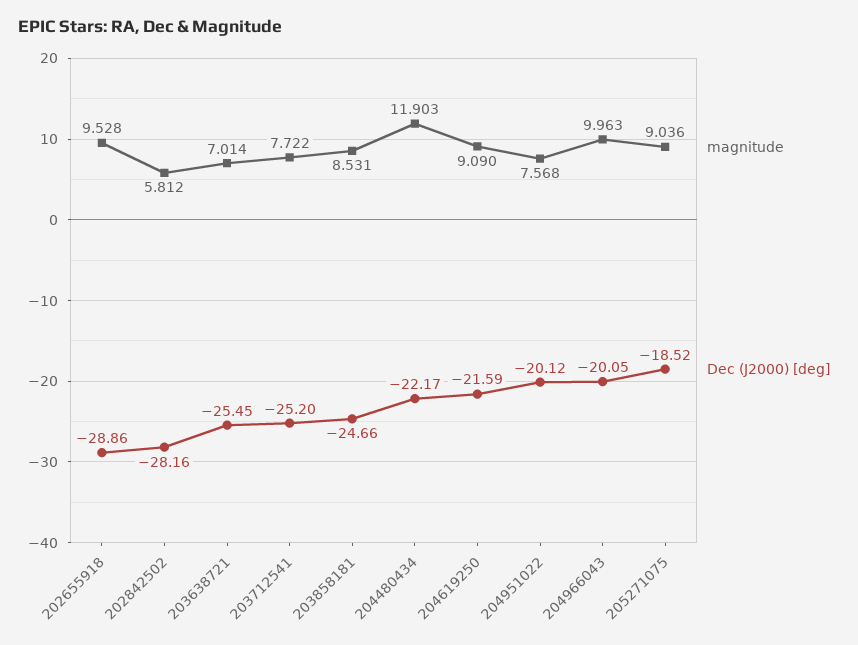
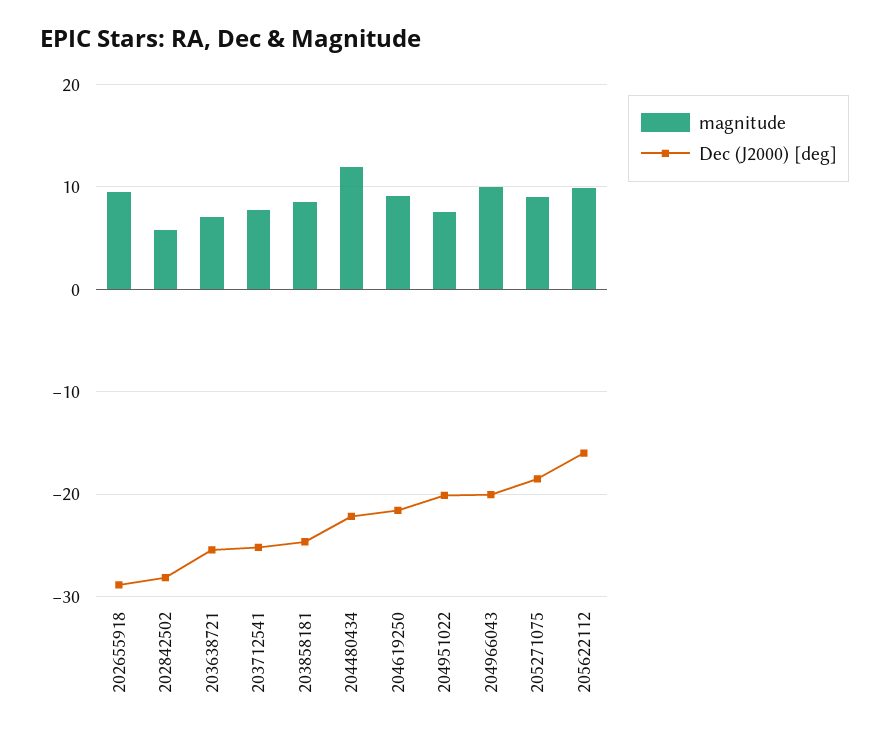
magnitude, 205622112: none -> 10
Dec (J2000) [deg], 205622112: none -> -16

